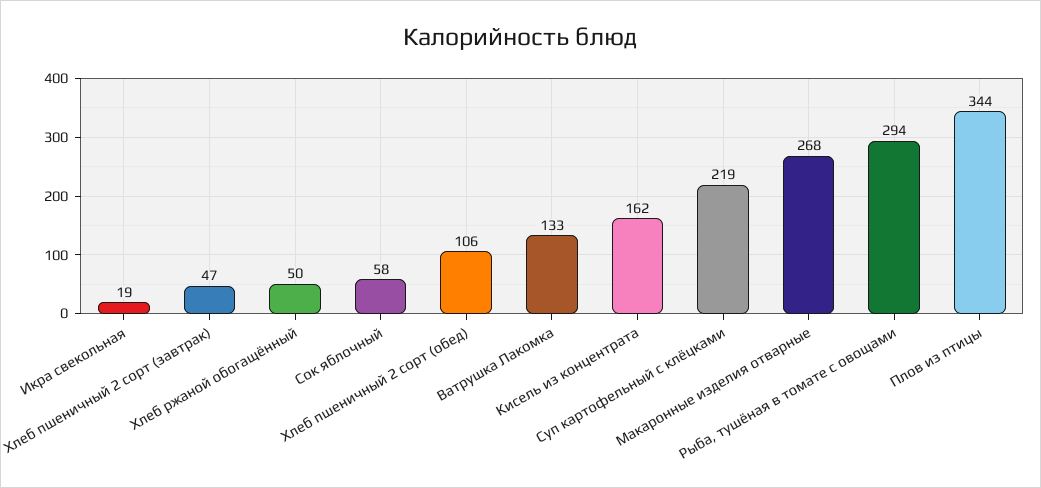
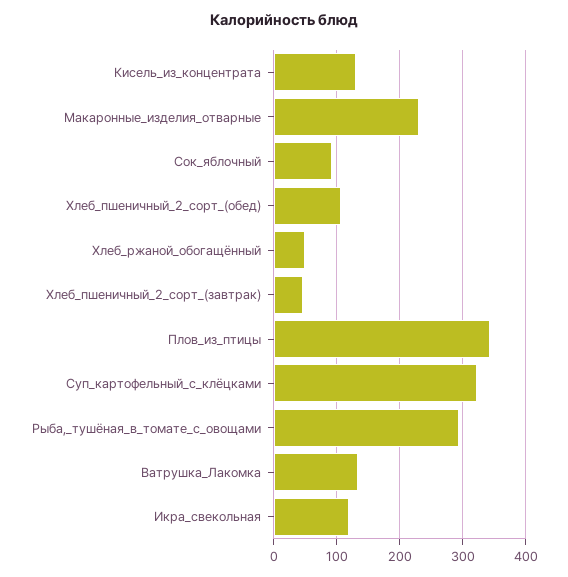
Икра свекольная: 19 -> 120
Сок яблочный: 58 -> 90
Кисель из концентрата: 162 -> 130
Суп картофельный с клёцками: 219 -> 320
Макаронные изделия отварные: 268 -> 230

